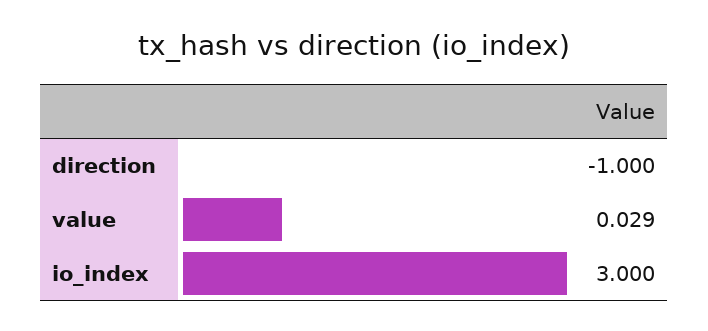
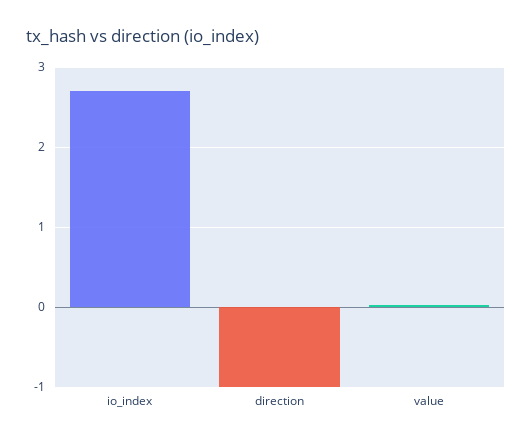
io_index: 3 -> 2.7

